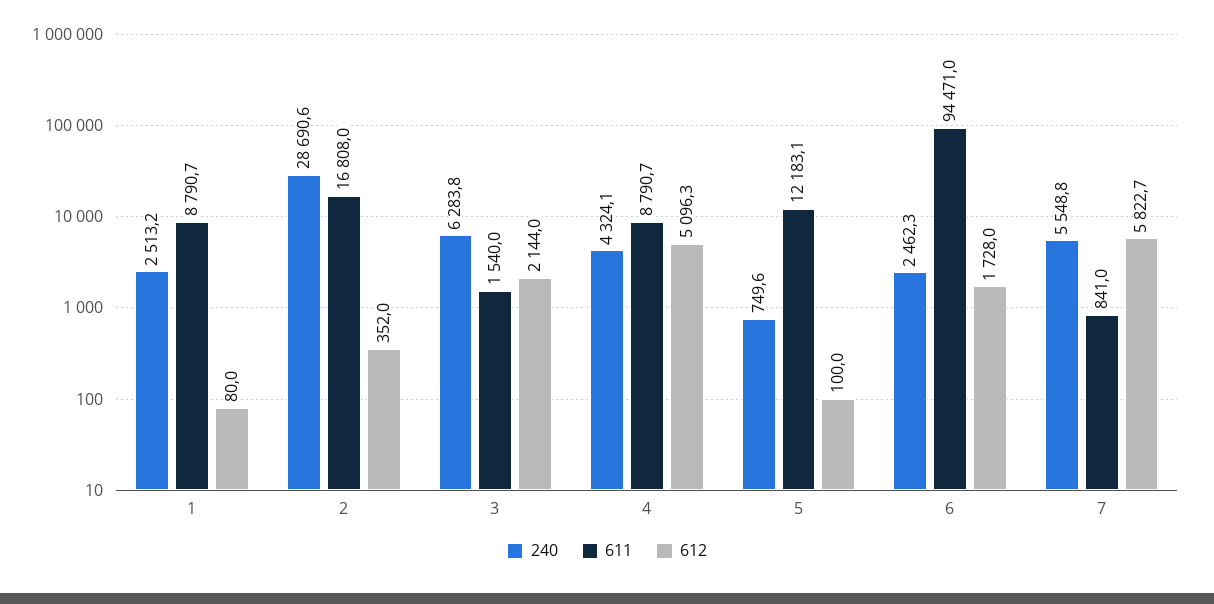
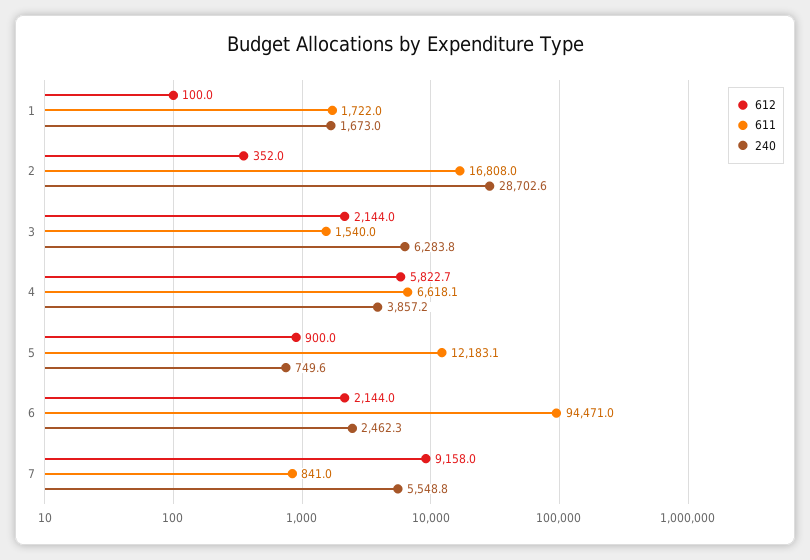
240, 1: 2513.2 -> 1673
611, 1: 8790.7 -> 1722
612, 1: 80 -> 100
240, 2: 28690.6 -> 28702.6
240, 4: 4324.1 -> 3857.2
611, 4: 8790.7 -> 6618.1
612, 4: 5096.3 -> 5822.7
612, 5: 100 -> 900
612, 6: 1728 -> 2144
612, 7: 5822.7 -> 9158

